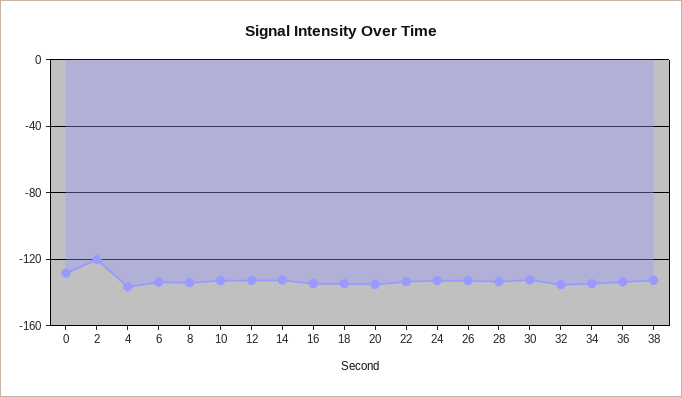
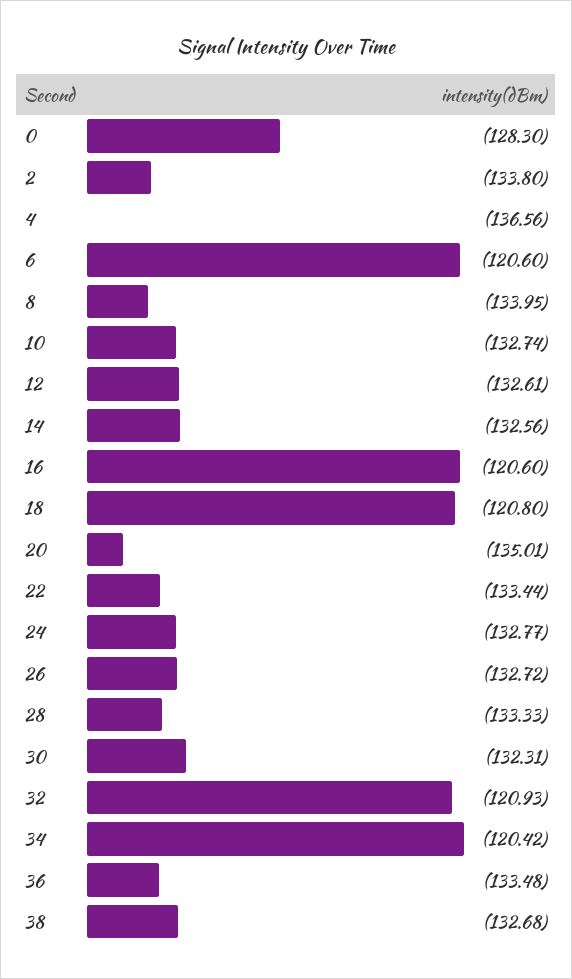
2: -120 -> -133.8
6: -135 -> -120.6
16: -135 -> -120.6
18: -135 -> -120.8
32: -135 -> -120.93
34: -135 -> -120.42

